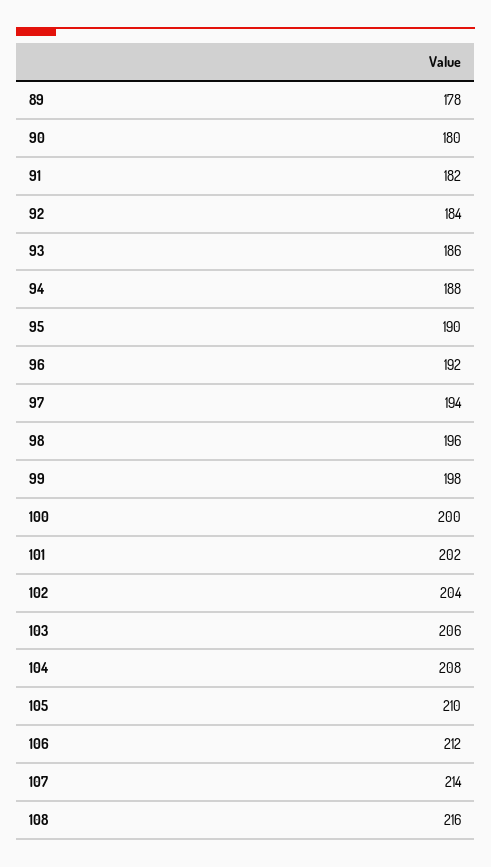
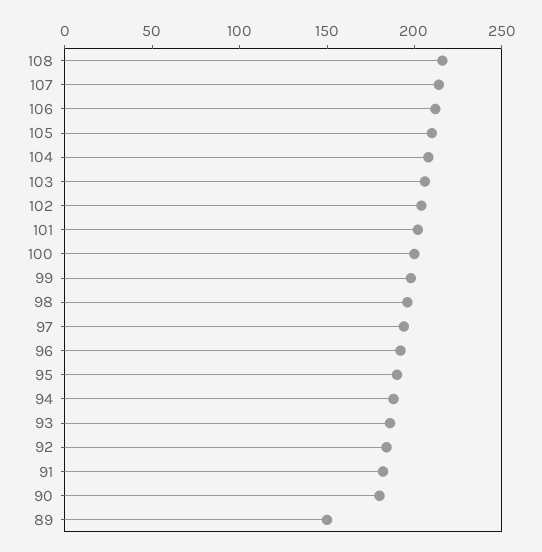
89: 178 -> 150

